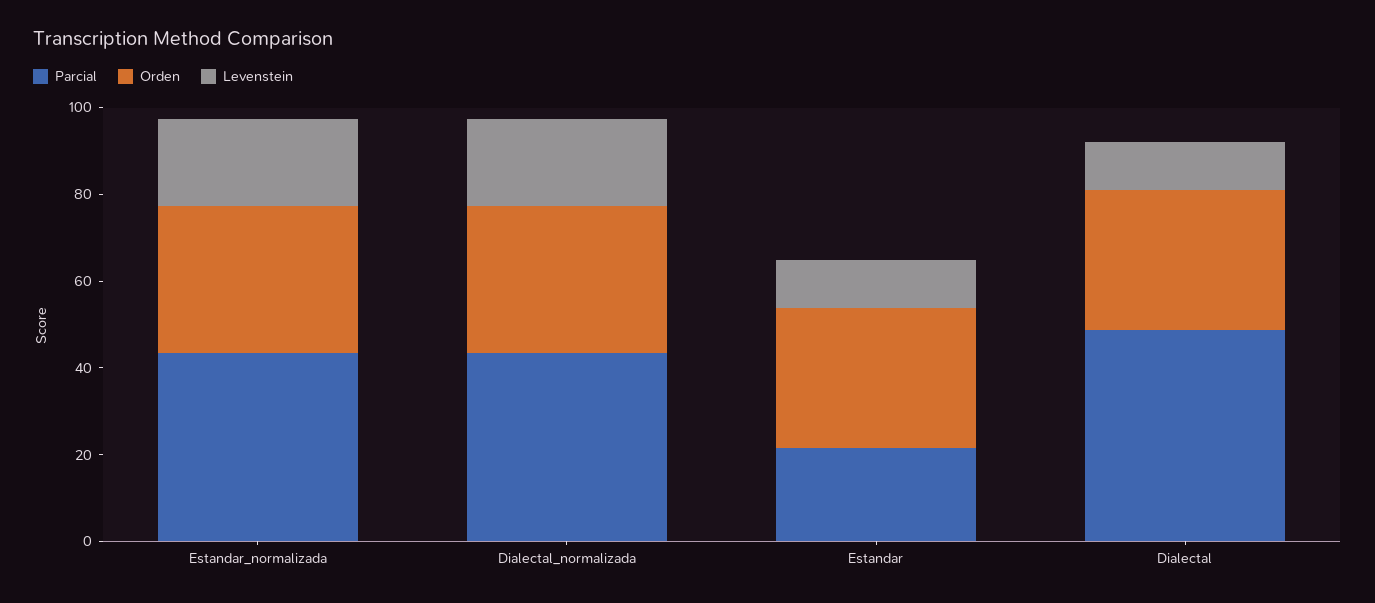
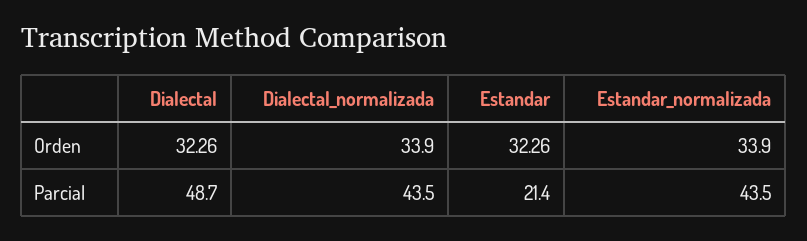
Levenstein, Estandar_normalizada: 20 -> none
Levenstein, Dialectal_normalizada: 20 -> none
Levenstein, Estandar: 10 -> none
Levenstein, Dialectal: 10 -> none

